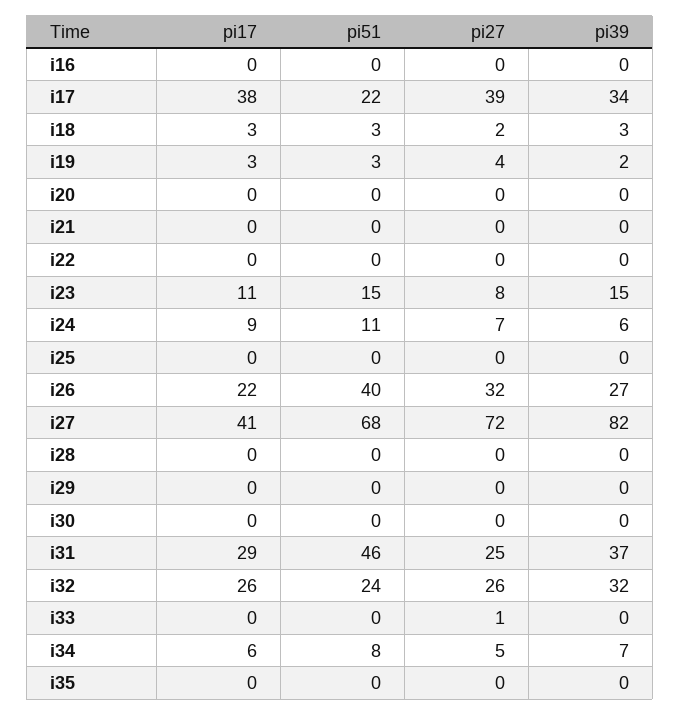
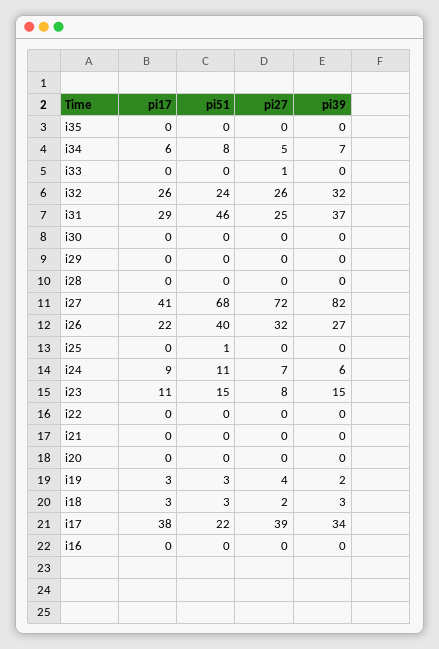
pi51, i25: 0 -> 1

